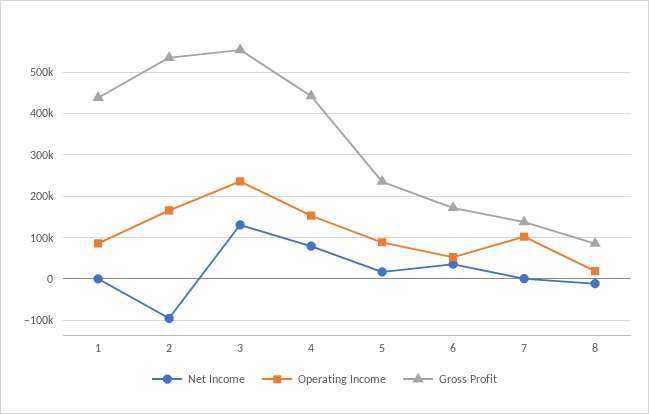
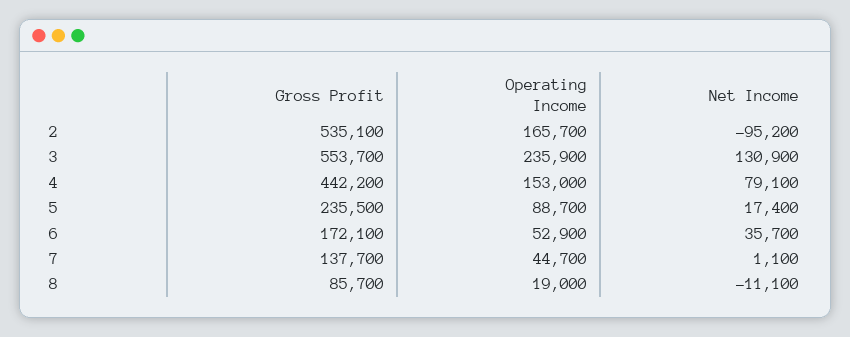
Net Income, 1: 0 -> none
Operating Income, 1: 80000 -> none
Gross Profit, 1: 440000 -> none
Operating Income, 7: 100000 -> 44700

